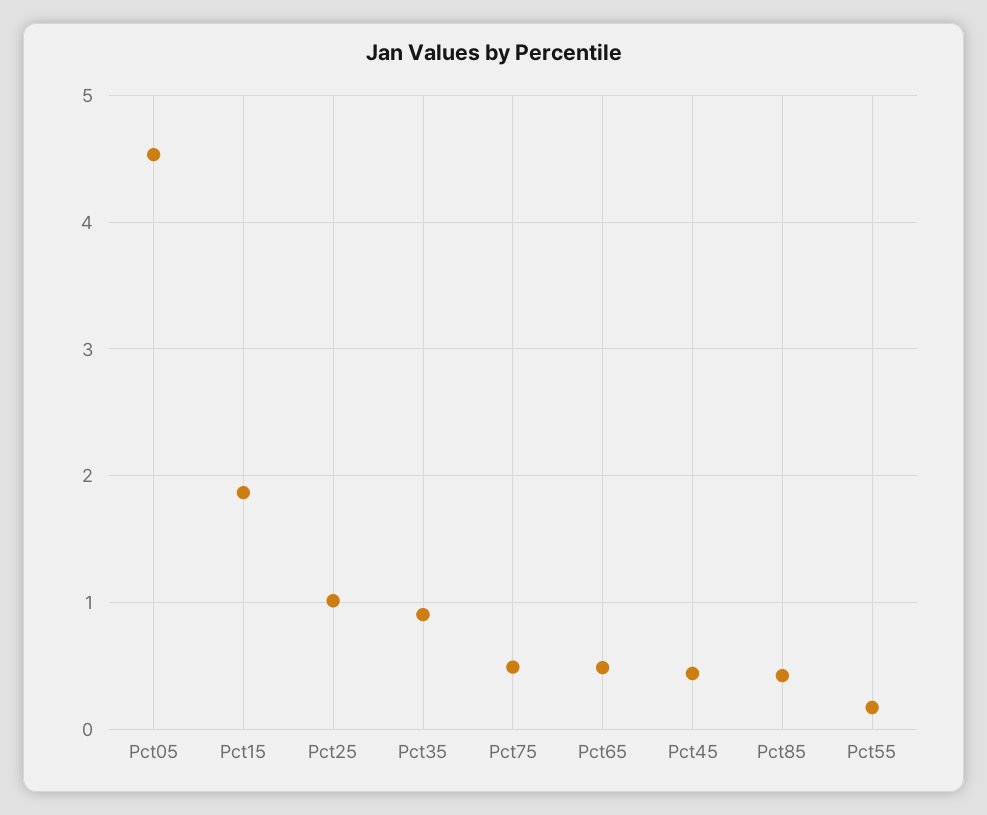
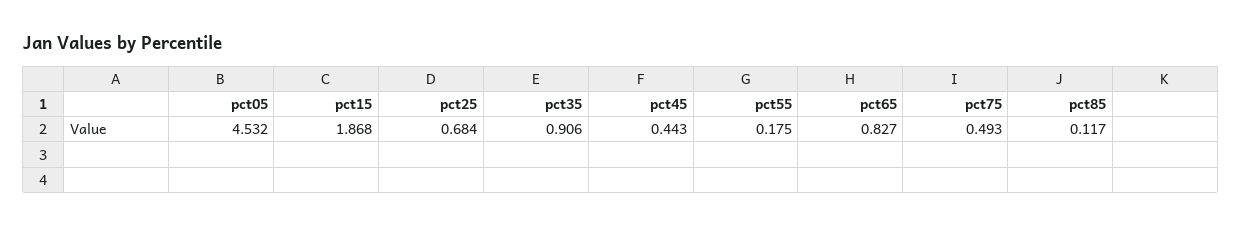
Pct25: 1 -> 0.684
Pct65: 0.5 -> 0.827
Pct85: 0.4 -> 0.117

